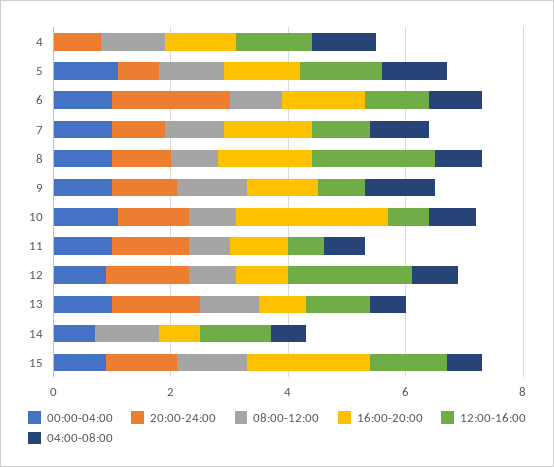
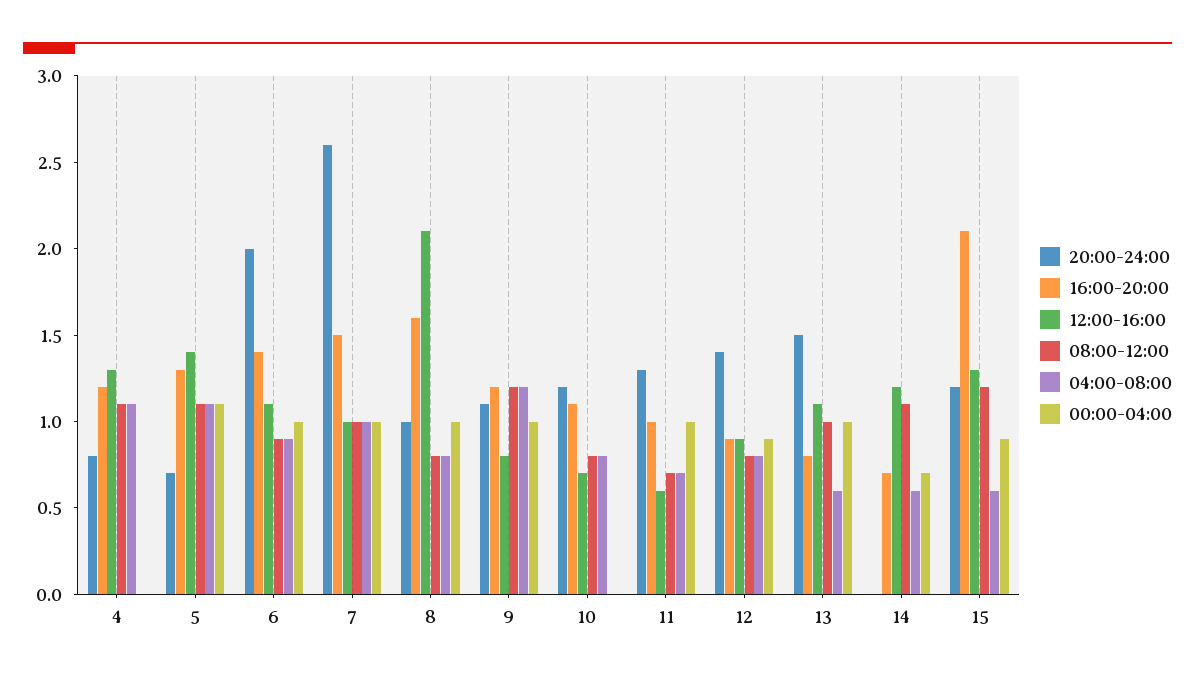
20:00-24:00, 7: 1 -> 2.6
00:00-04:00, 10: 1 -> 0
16:00-20:00, 10: 2.5 -> 1.1
12:00-16:00, 12: 2 -> 0.9

